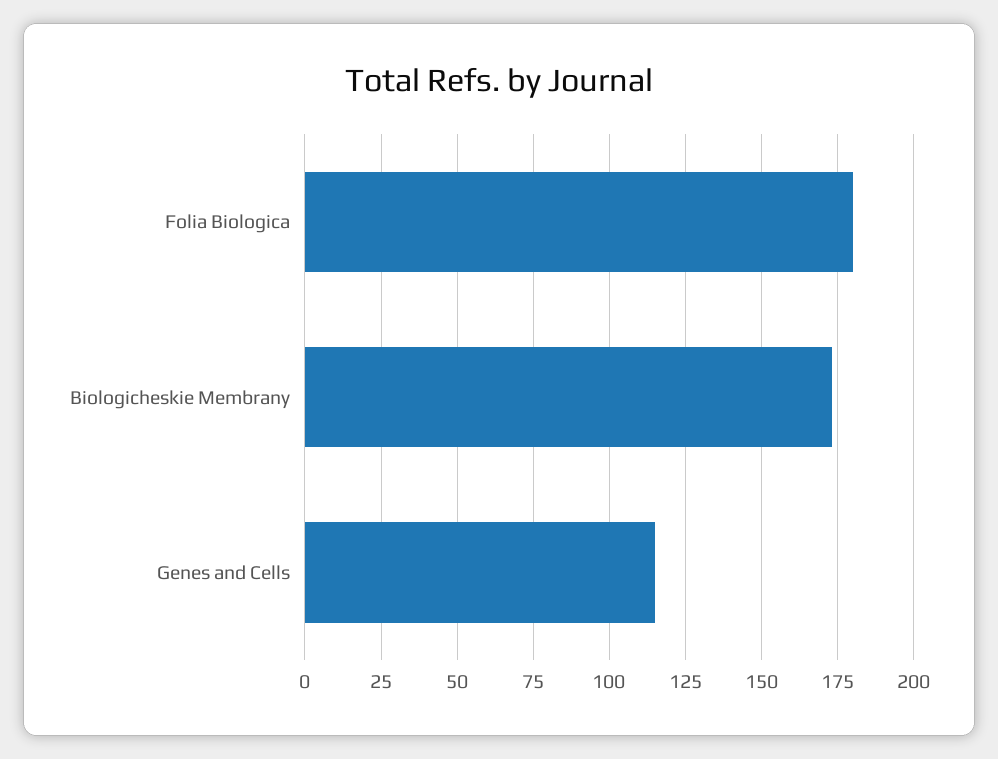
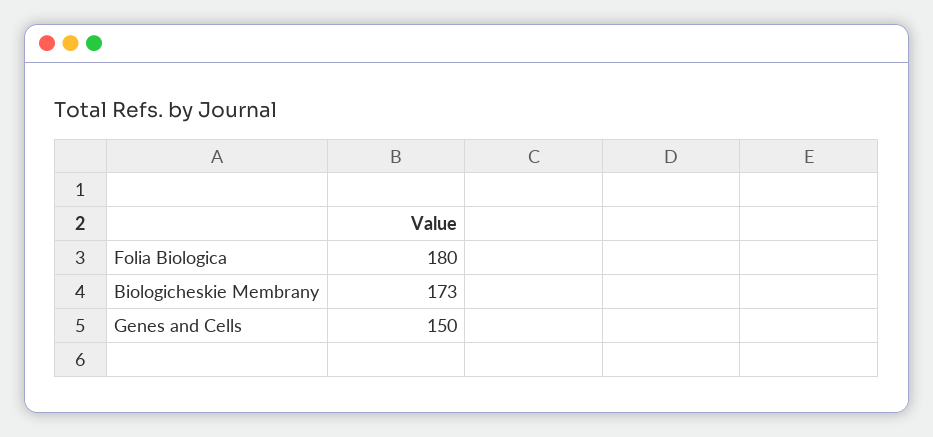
Genes and Cells: 115 -> 150

